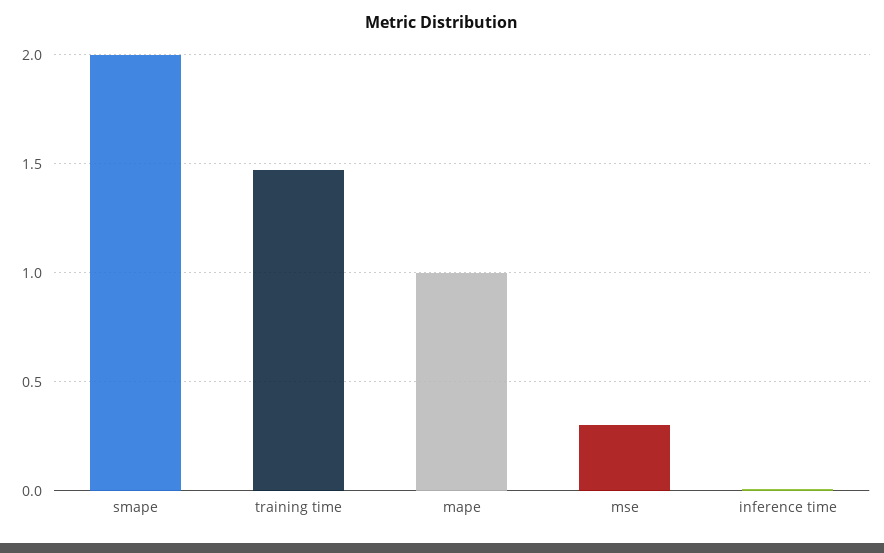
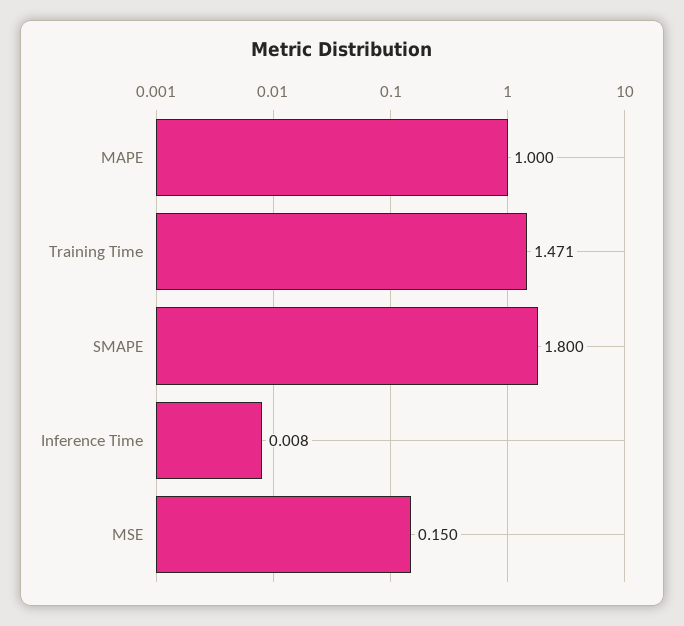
smape: 2 -> 1.8
mse: 0.3 -> 0.15

